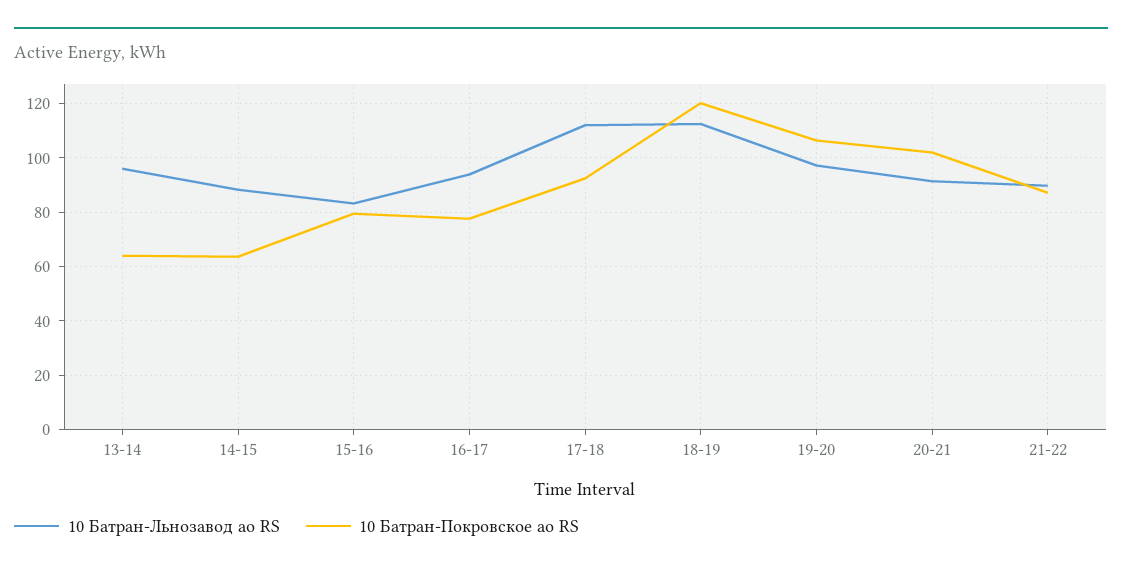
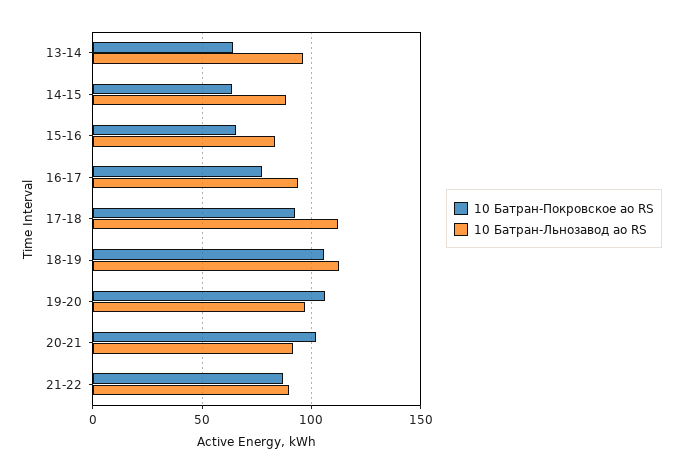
10 Батран-Покровское ао RS, 15-16: 80 -> 65
10 Батран-Покровское ао RS, 18-19: 120 -> 105

